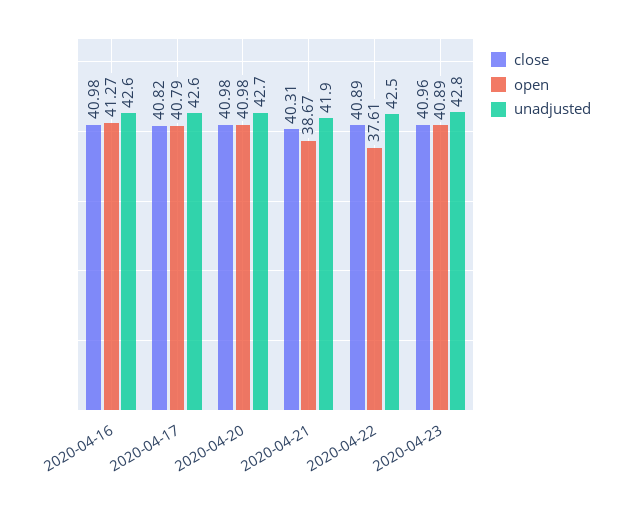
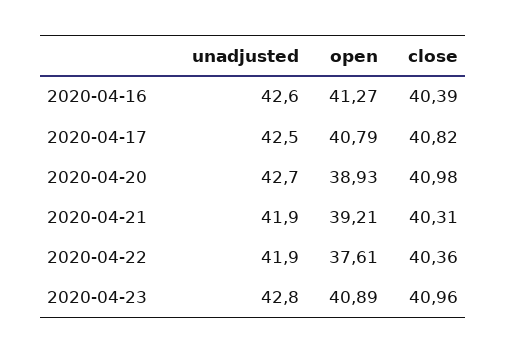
close, 2020-04-16: 40.98 -> 40.39
unadjusted, 2020-04-17: 42.6 -> 42.5
open, 2020-04-20: 40.98 -> 38.93
open, 2020-04-21: 38.67 -> 39.21
close, 2020-04-22: 40.89 -> 40.36
unadjusted, 2020-04-22: 42.5 -> 41.9

